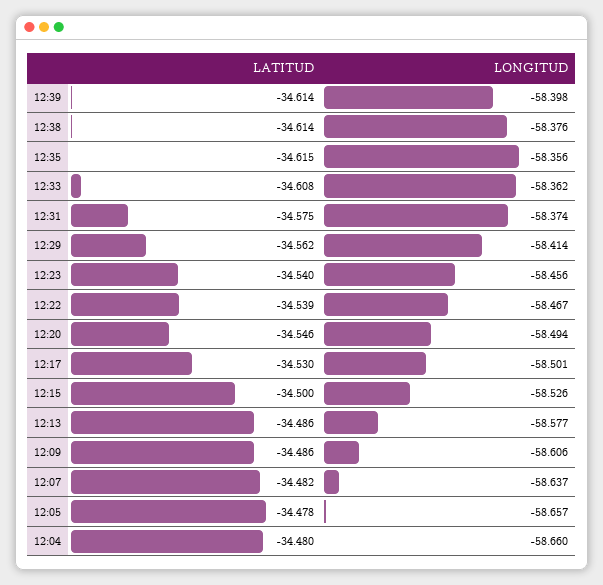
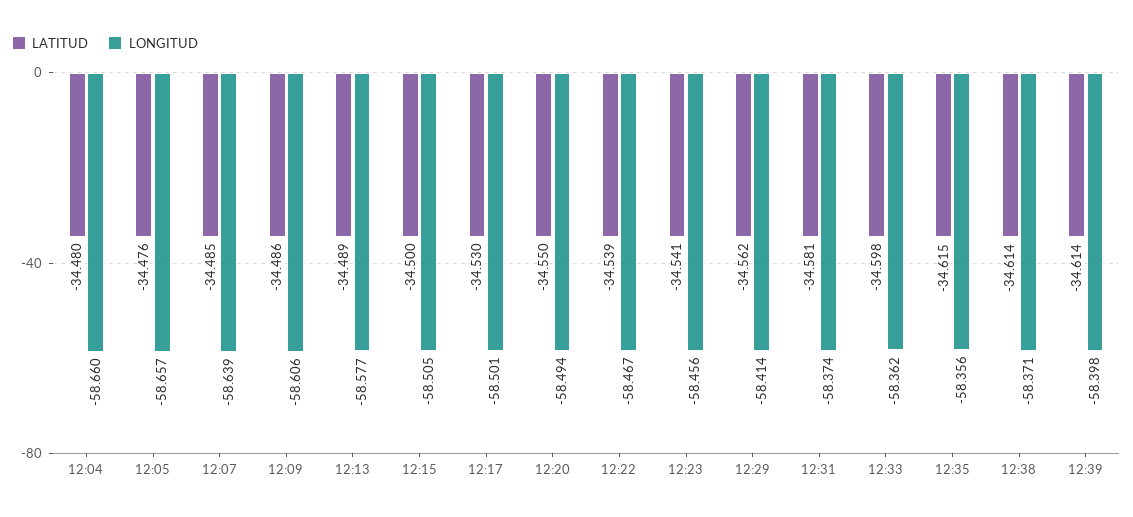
LONGITUD, 12:38: -58.376 -> -58.371
LATITUD, 12:33: -34.608 -> -34.598
LATITUD, 12:31: -34.575 -> -34.581
LATITUD, 12:23: -34.54 -> -34.541
LATITUD, 12:20: -34.546 -> -34.55
LONGITUD, 12:15: -58.526 -> -58.505
LATITUD, 12:13: -34.486 -> -34.489
LATITUD, 12:07: -34.482 -> -34.485
LONGITUD, 12:07: -58.637 -> -58.639
LATITUD, 12:05: -34.478 -> -34.476

